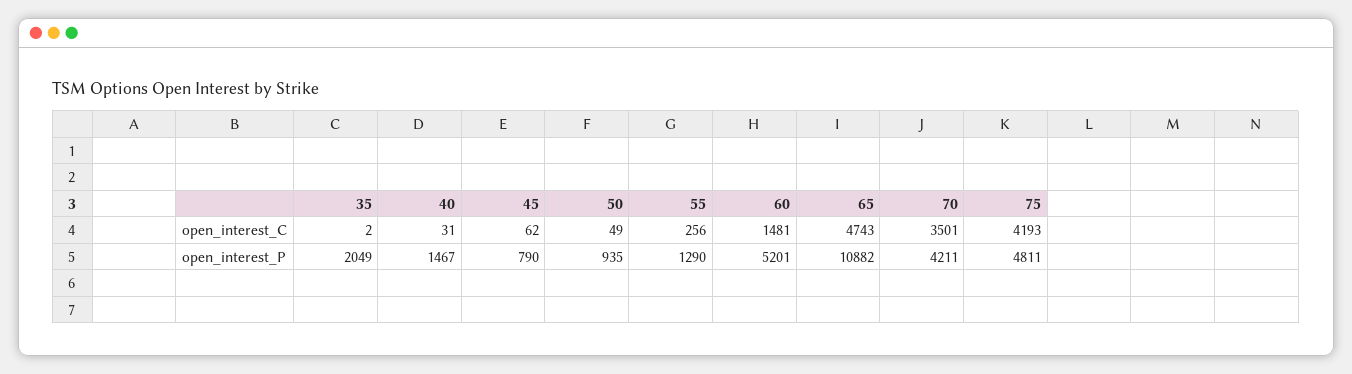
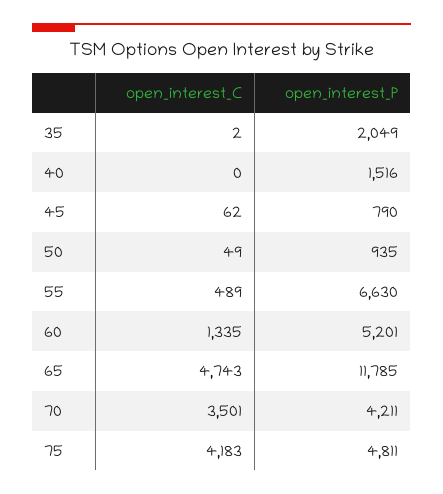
40, open_interest_C: 31 -> 0
55, open_interest_C: 256 -> 489
60, open_interest_C: 1481 -> 1335
75, open_interest_C: 4193 -> 4183
40, open_interest_P: 1467 -> 1516
55, open_interest_P: 1290 -> 6630
65, open_interest_P: 10882 -> 11785

